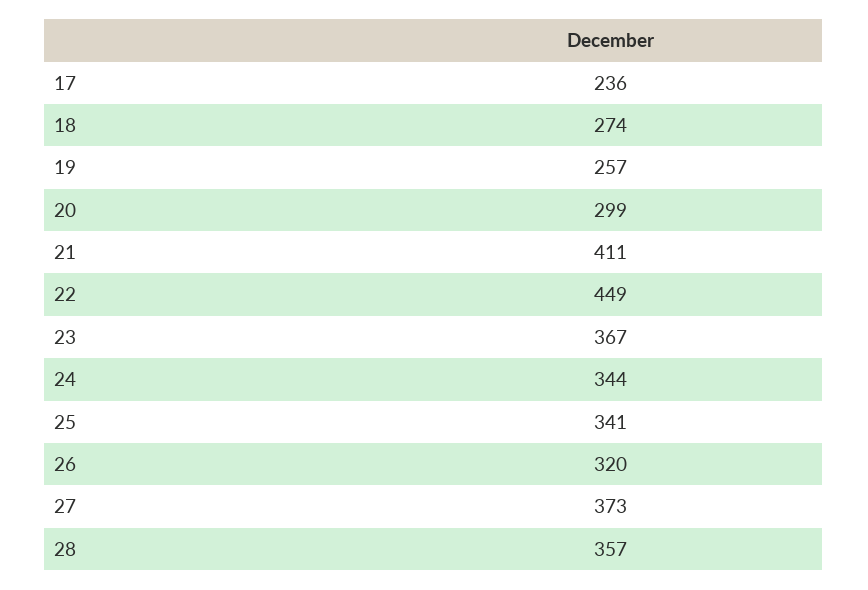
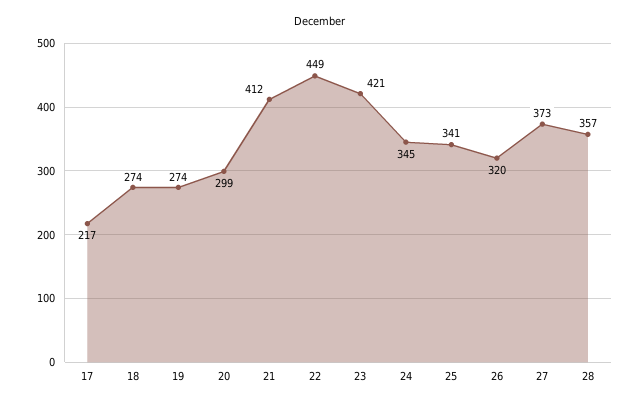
17: 236 -> 217
19: 257 -> 274
21: 411 -> 412
23: 367 -> 421
24: 344 -> 345

